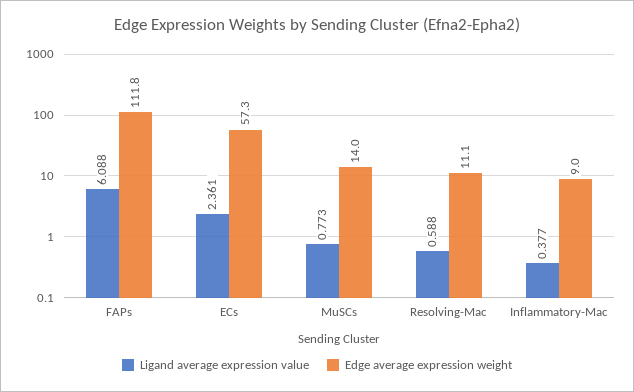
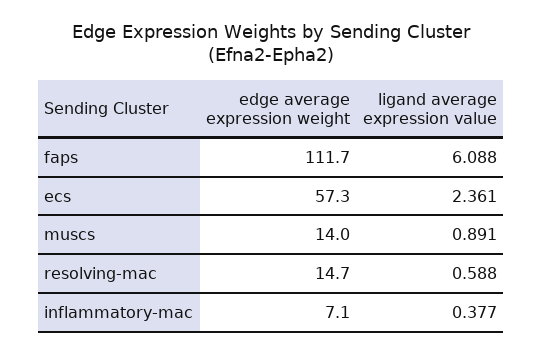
Edge average expression weight, FAPs: 111.8 -> 111.7
Ligand average expression value, MuSCs: 0.773 -> 0.891
Edge average expression weight, Resolving-Mac: 11.1 -> 14.7
Edge average expression weight, Inflammatory-Mac: 9 -> 7.1

